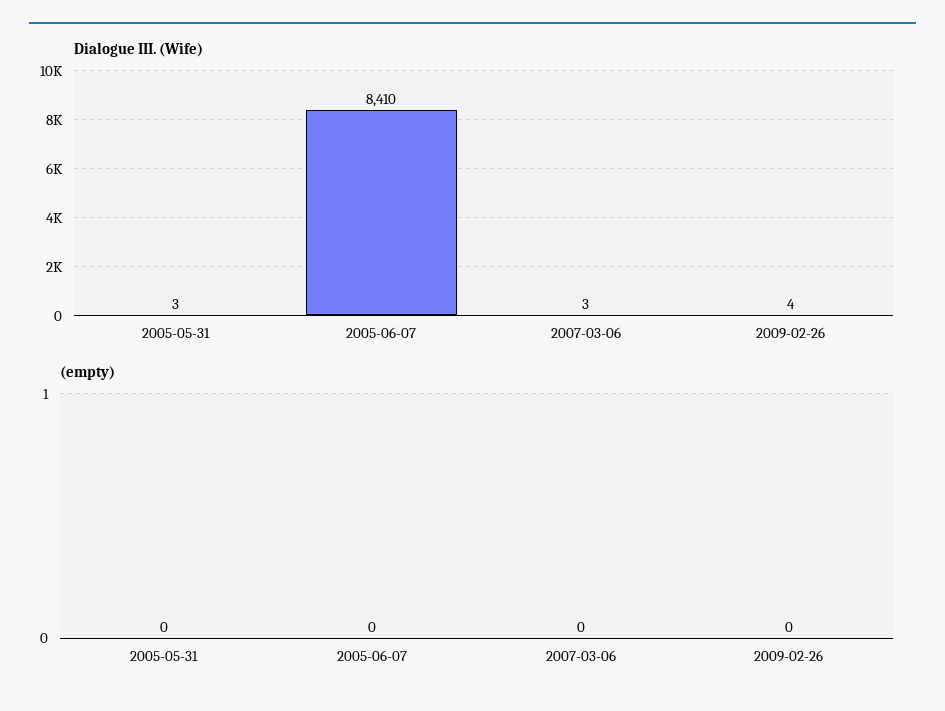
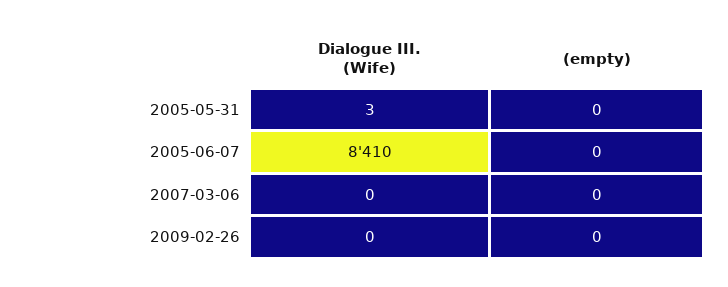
Dialogue III. (Wife), 2007-03-06: 3 -> 0
Dialogue III. (Wife), 2009-02-26: 4 -> 0

